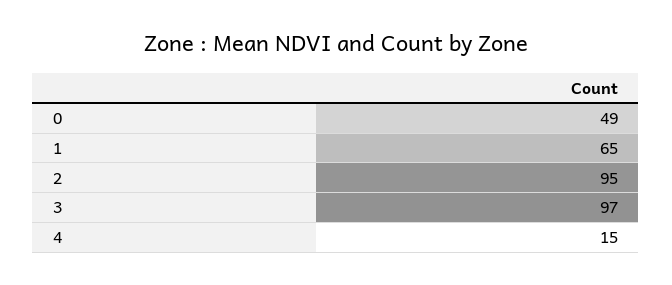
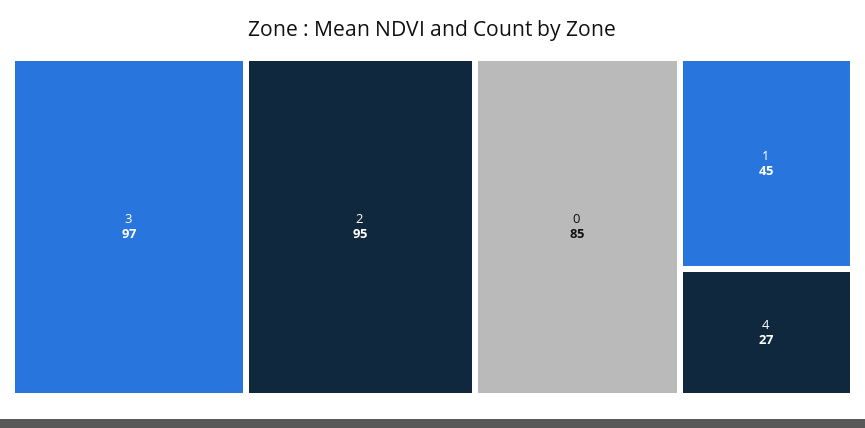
0: 49 -> 85
1: 65 -> 45
4: 15 -> 27

